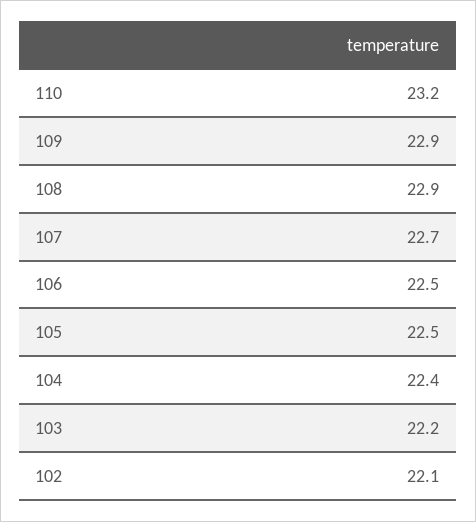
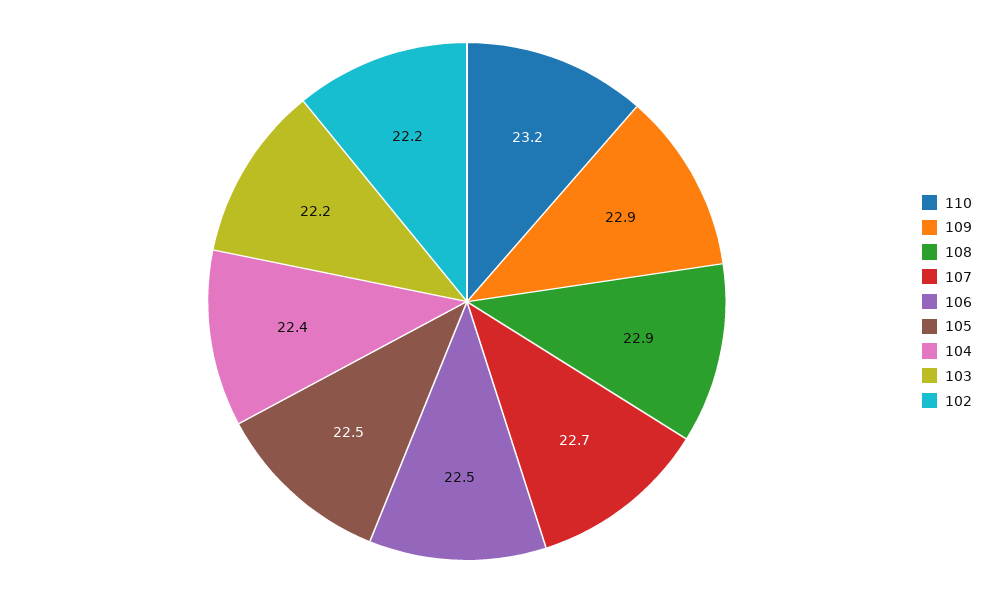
102: 22.1 -> 22.2

